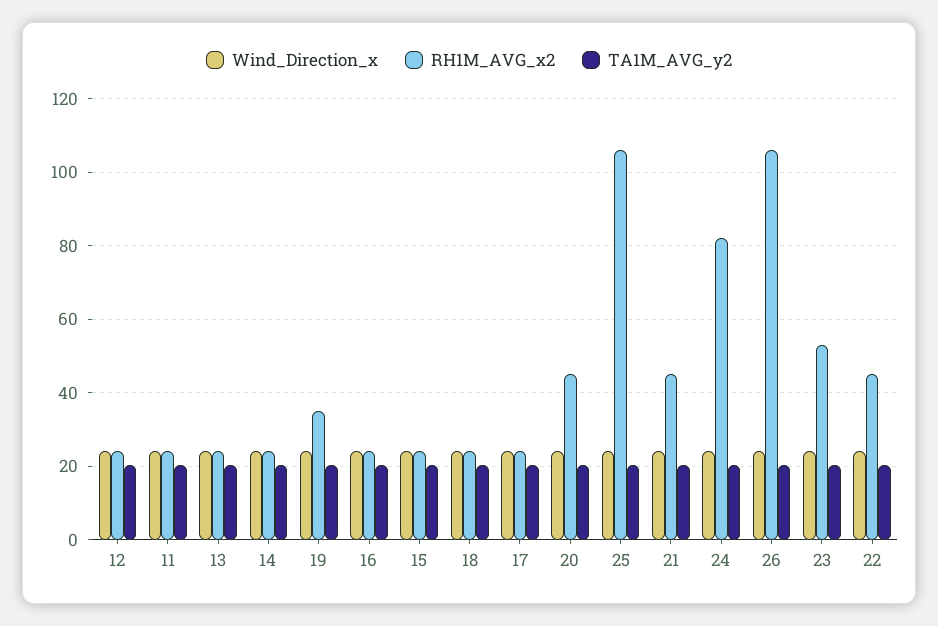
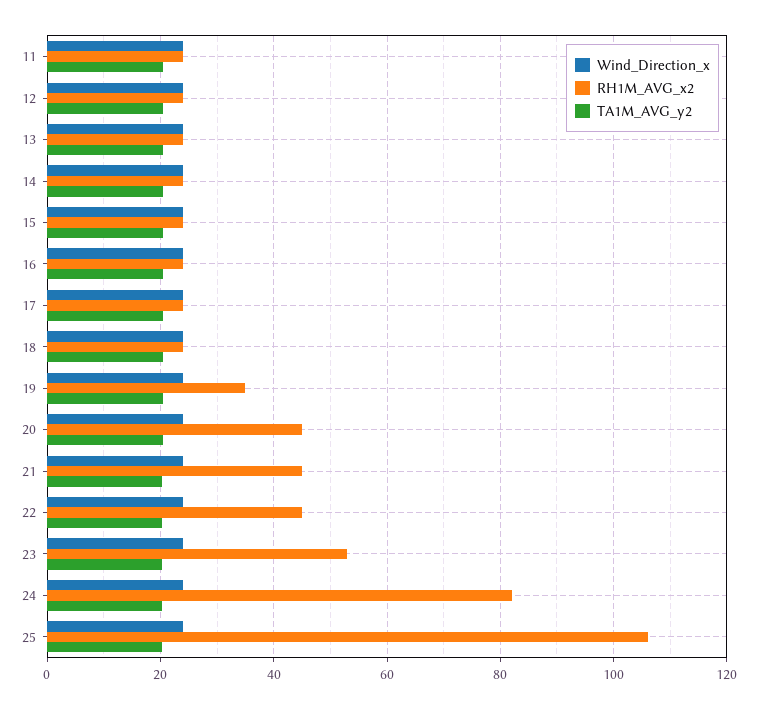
Wind_Direction_x, 26: 24 -> none
RH1M_AVG_x2, 26: 106 -> none
TA1M_AVG_y2, 26: 20 -> none

